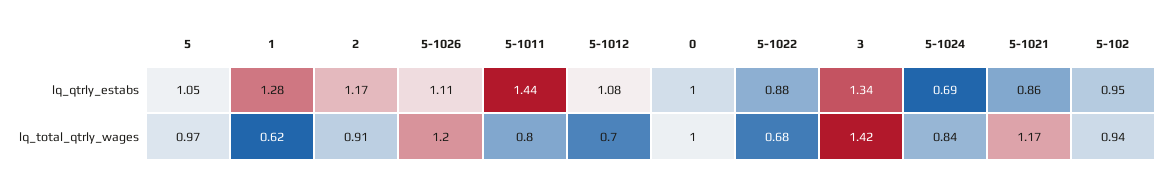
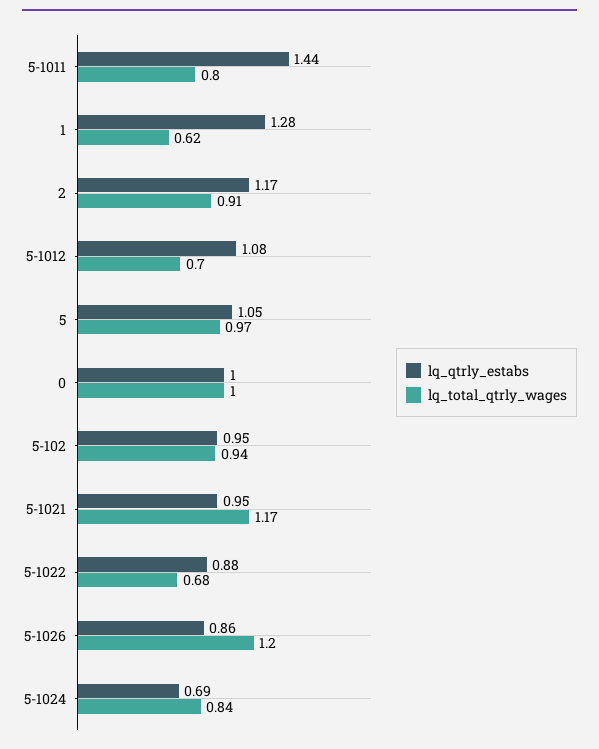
lq_qtrly_estabs, 5-1026: 1.11 -> 0.86
lq_qtrly_estabs, 3: 1.34 -> none
lq_qtrly_estabs, 5-1021: 0.86 -> 0.95
lq_total_qtrly_wages, 3: 1.42 -> none

